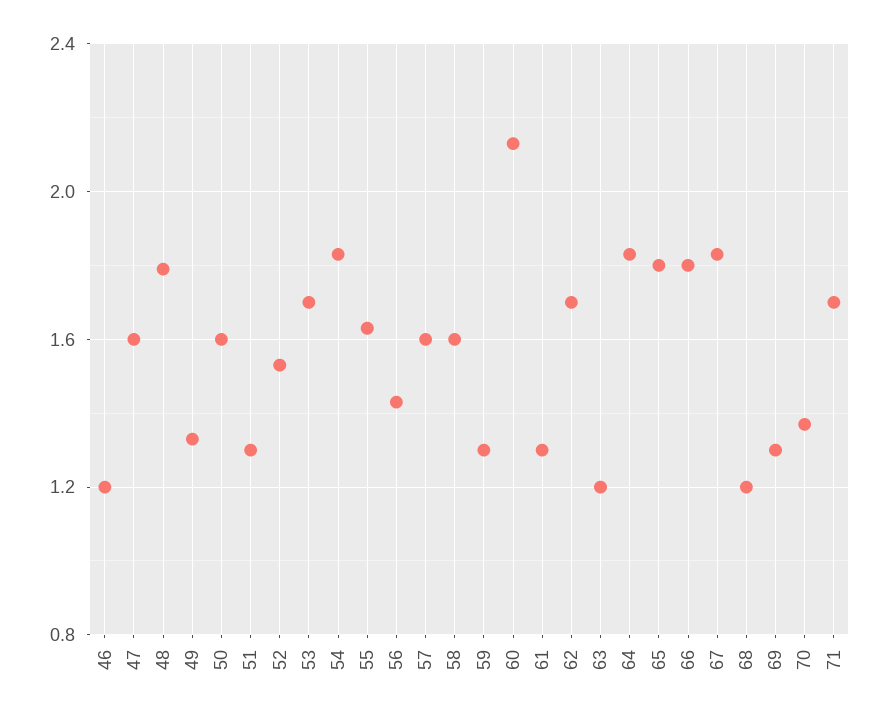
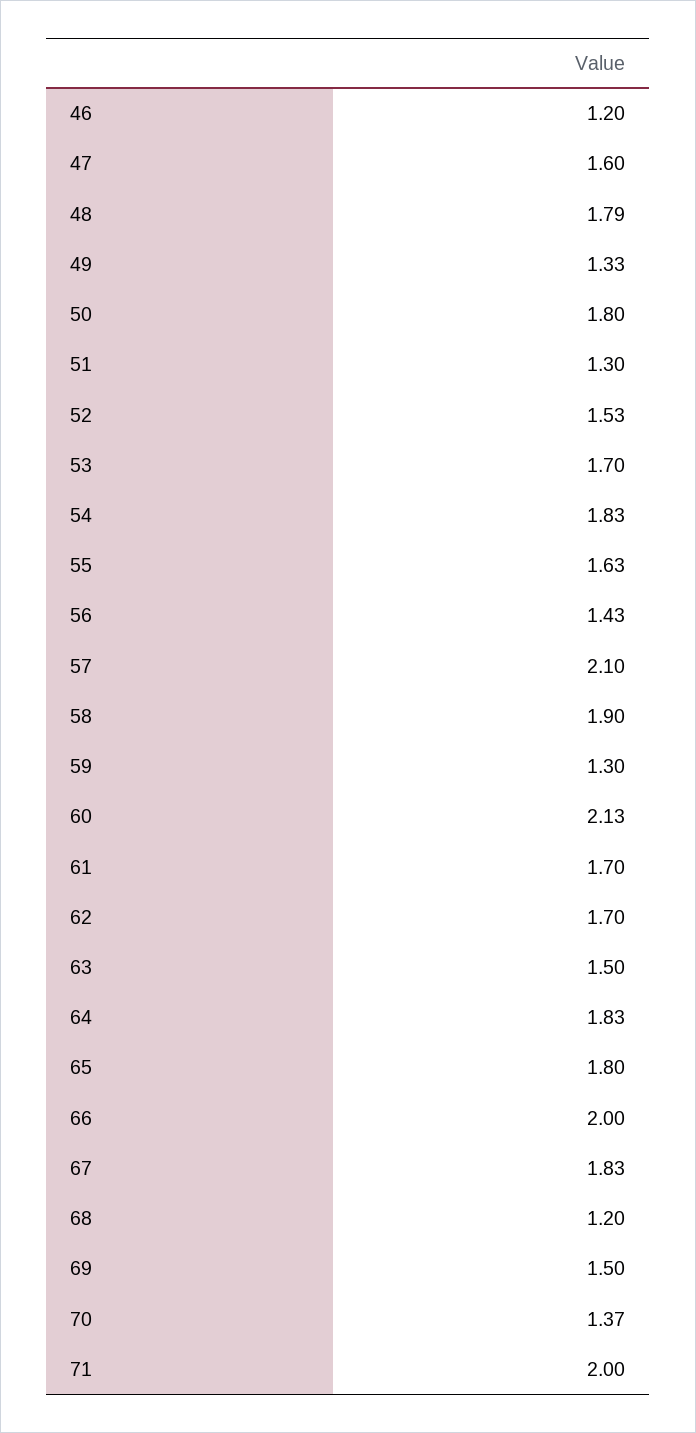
50: 1.6 -> 1.8
57: 1.6 -> 2.1
58: 1.6 -> 1.9
61: 1.3 -> 1.7
63: 1.2 -> 1.5
66: 1.8 -> 2
69: 1.3 -> 1.5
71: 1.7 -> 2

